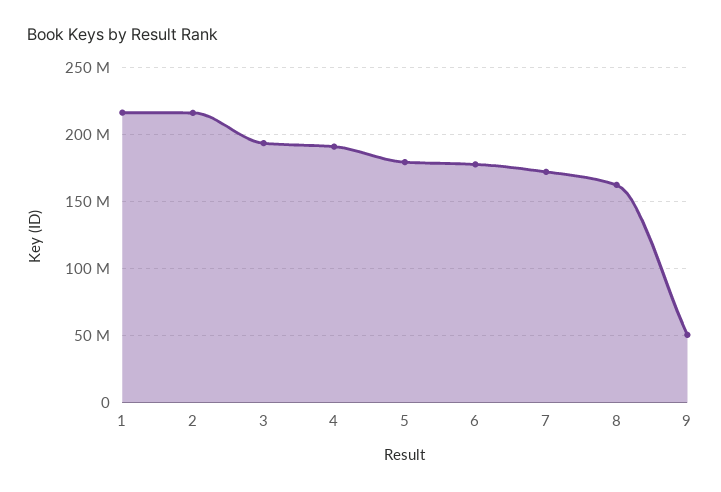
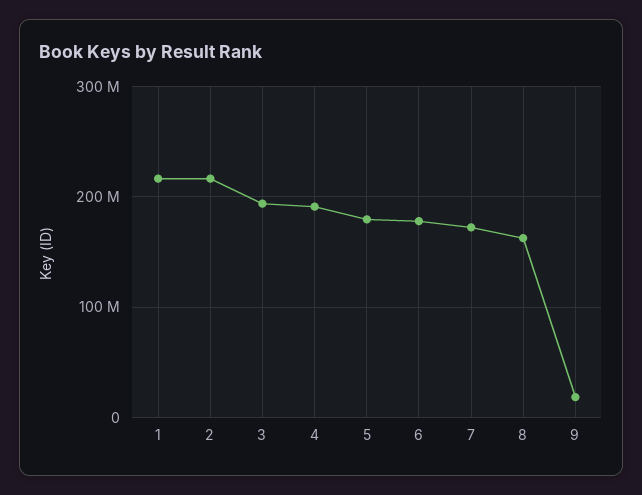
9: 50000000 -> 20000000

